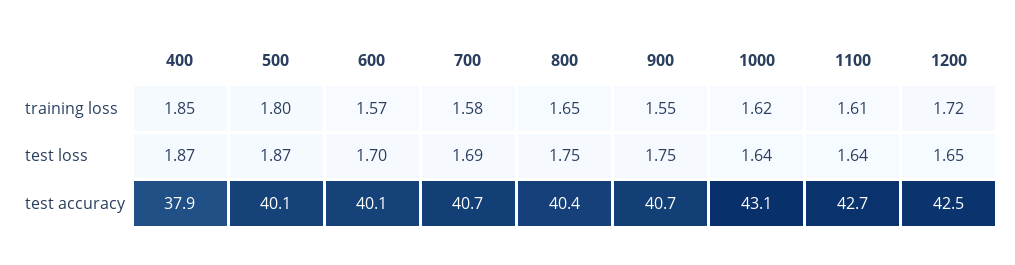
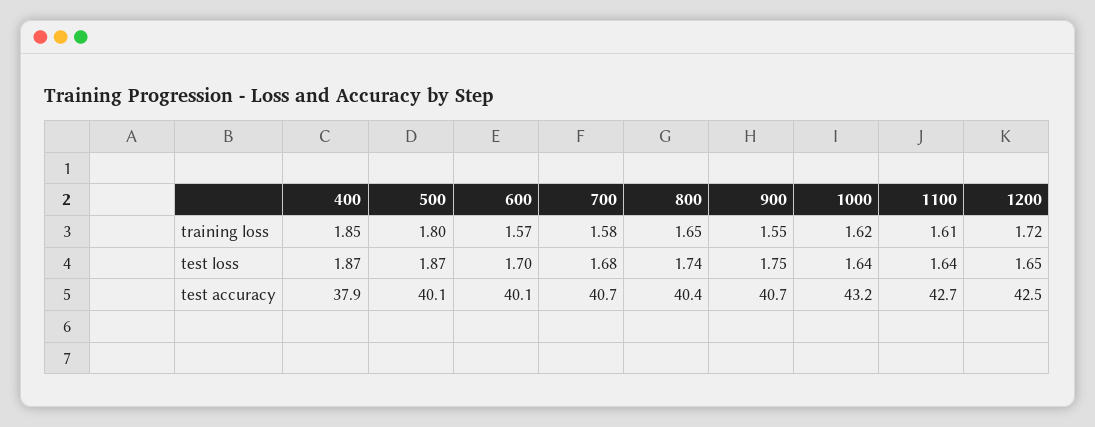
700, test loss: 1.69 -> 1.68
800, test loss: 1.75 -> 1.74
1000, test accuracy: 43.1 -> 43.2

